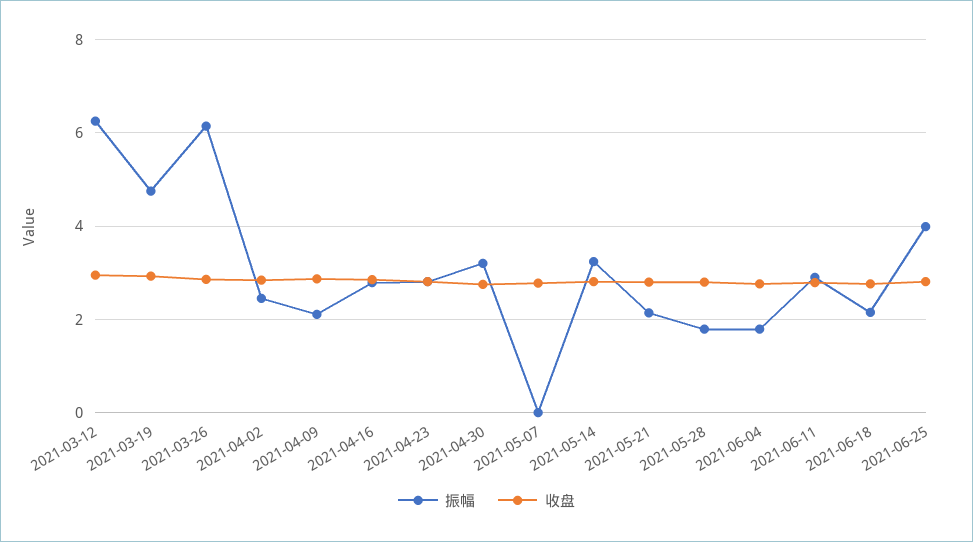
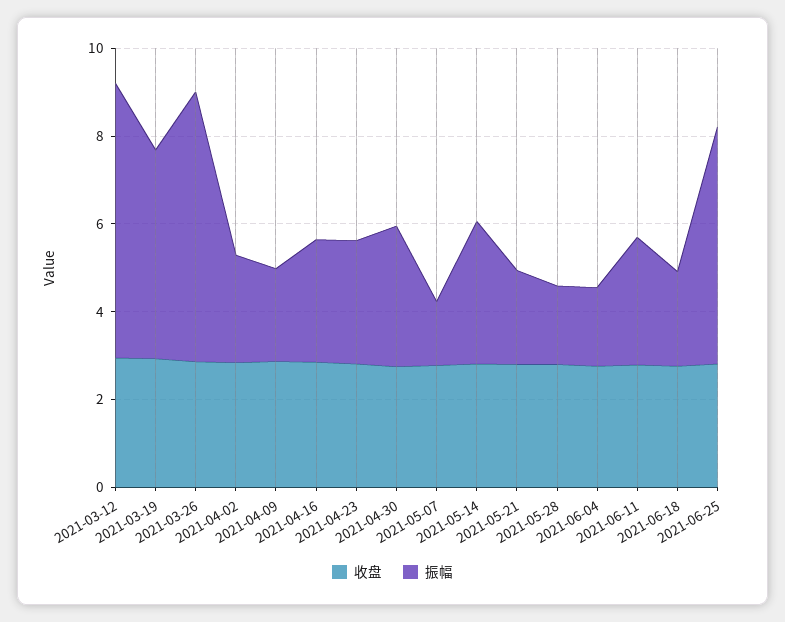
振幅, 2021-05-07: 0 -> 1.5
振幅, 2021-06-25: 4 -> 5.5

